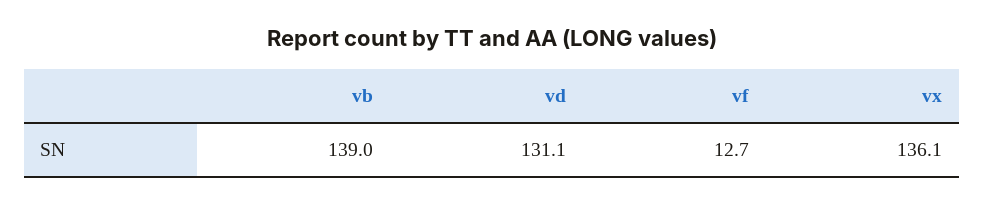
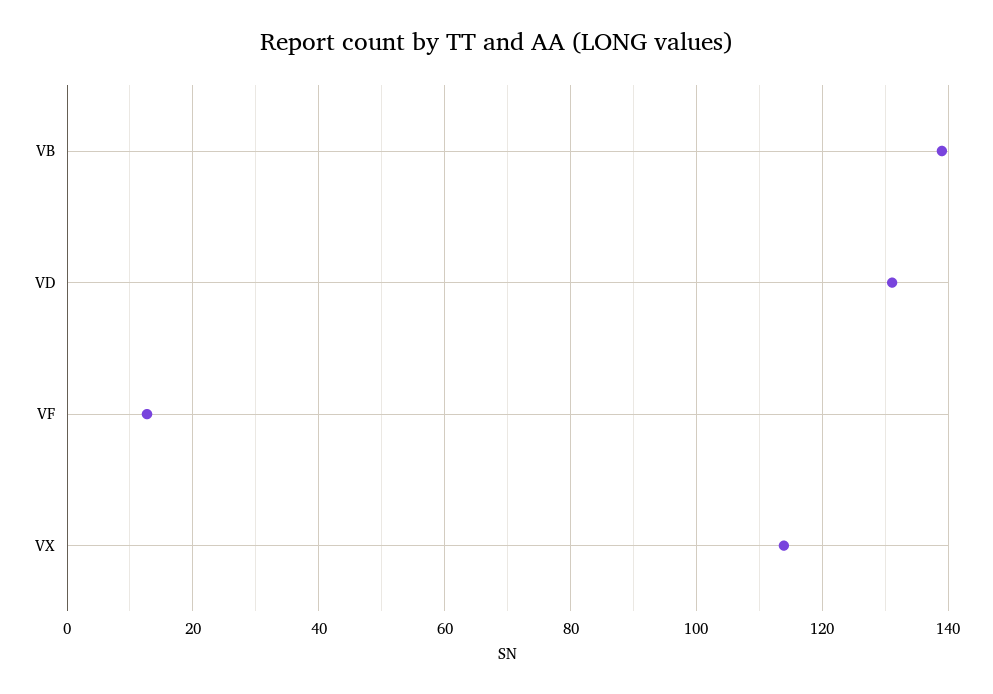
vx: 136.1 -> 114

